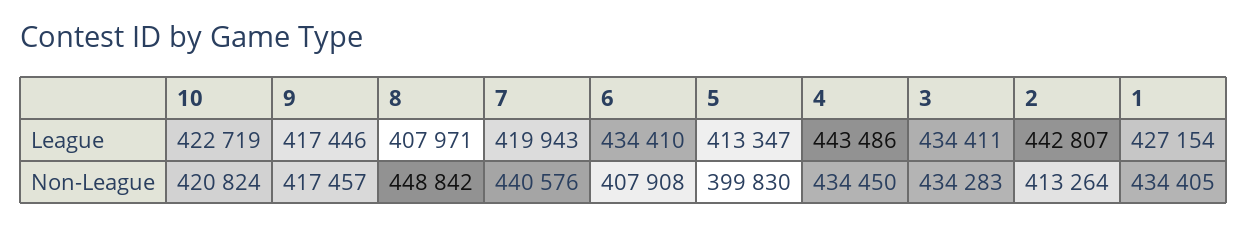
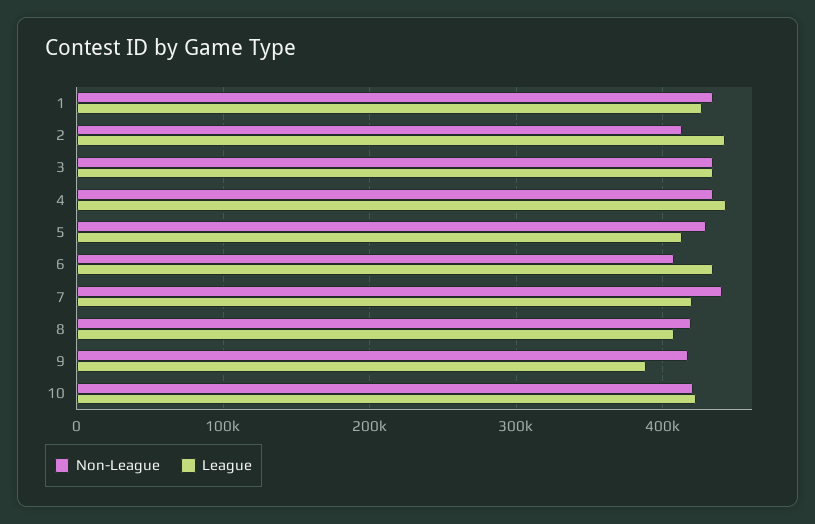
League, 9: 417446 -> 390000
Non-League, 8: 448842 -> 420000
Non-League, 5: 399830 -> 430000

